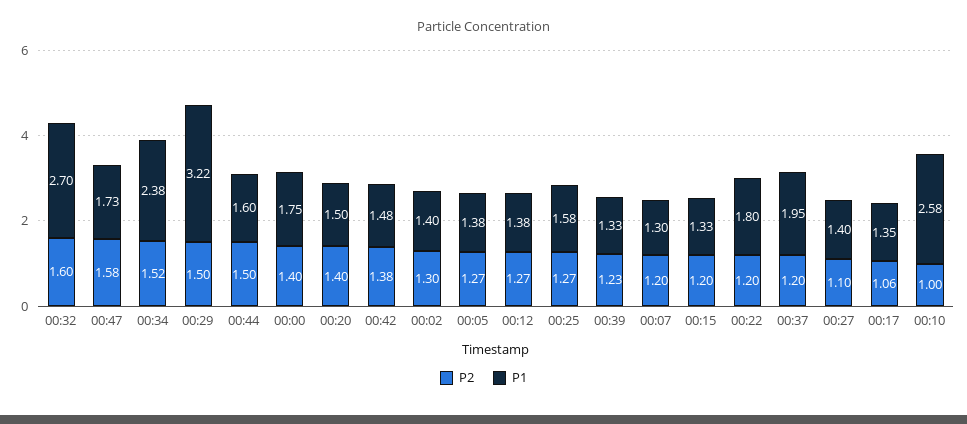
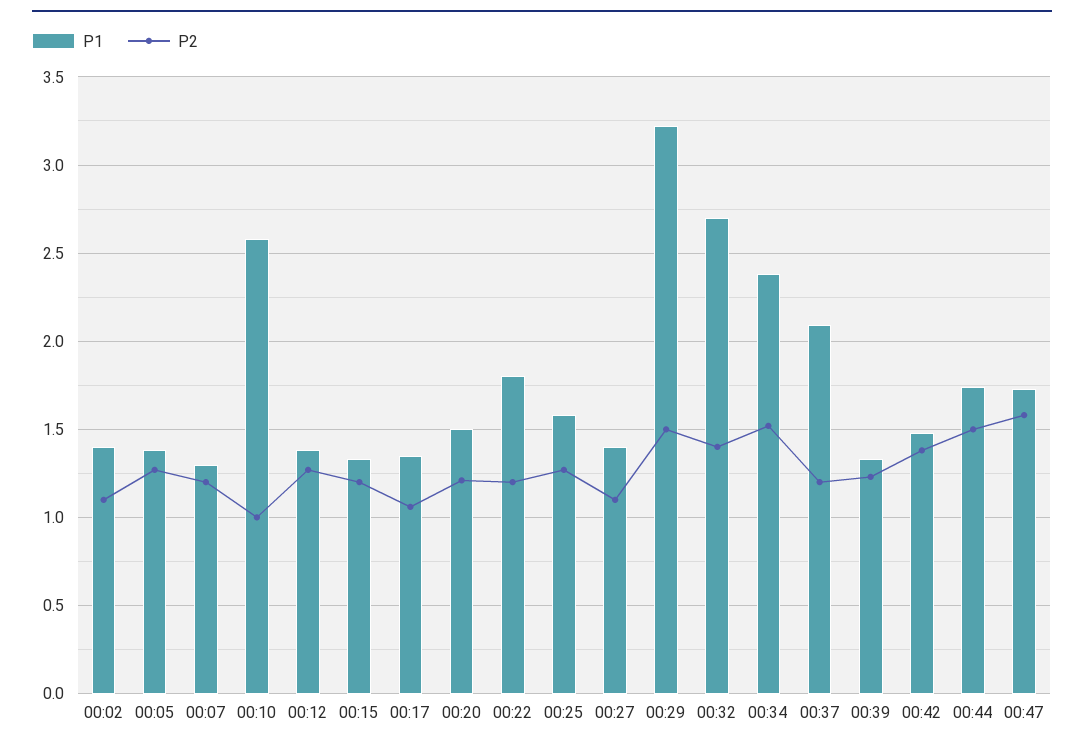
P2, 00:32: 1.6 -> 1.4
P1, 00:44: 1.6 -> 1.75
P2, 00:00: 1.4 -> none
P1, 00:00: 1.75 -> none
P2, 00:20: 1.4 -> 1.2
P2, 00:02: 1.3 -> 1.1
P1, 00:37: 1.95 -> 2.1

